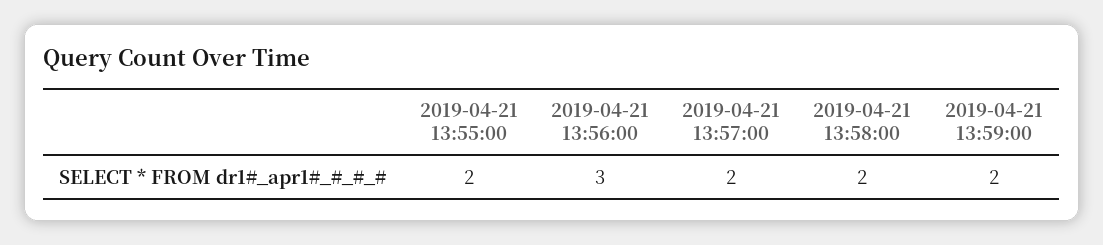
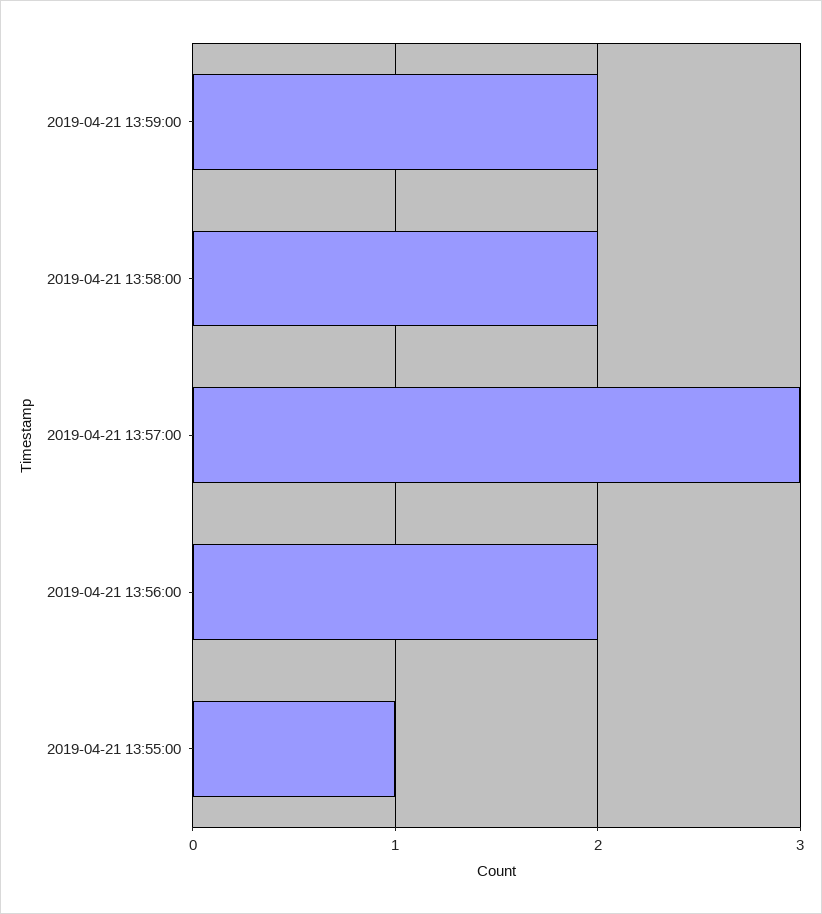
2019-04-21 13:55:00: 2 -> 1
2019-04-21 13:56:00: 3 -> 2
2019-04-21 13:57:00: 2 -> 3

